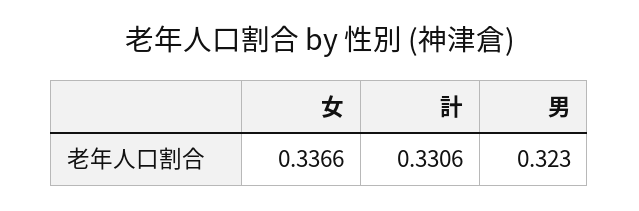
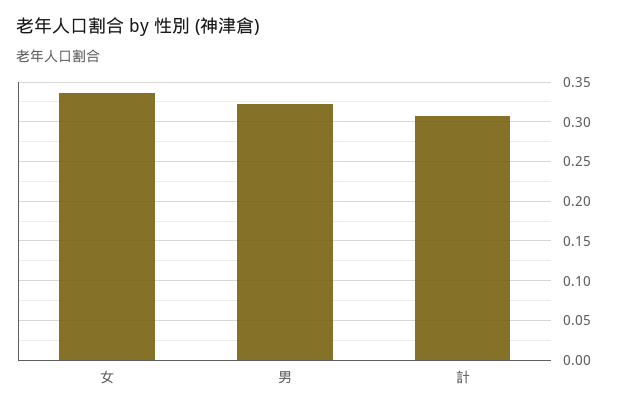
計: 0.3306 -> 0.31

